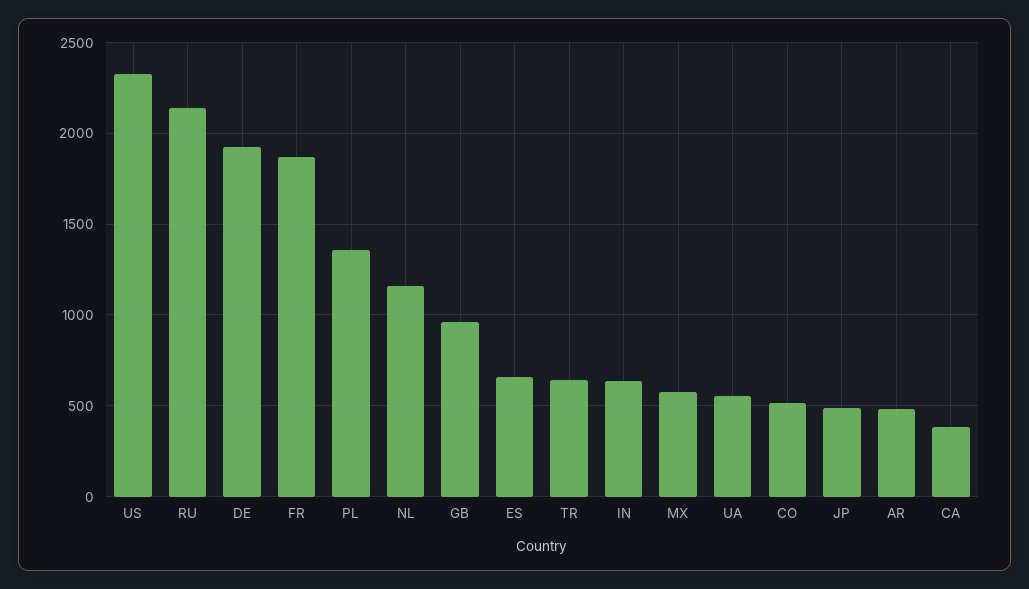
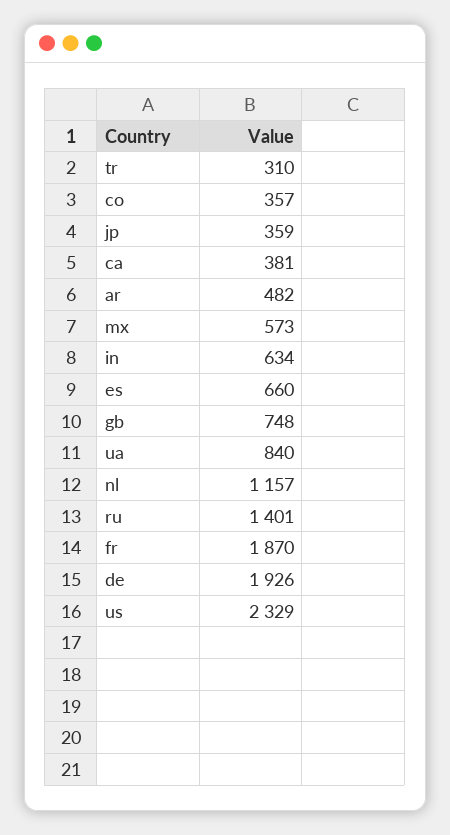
RU: 2150 -> 1401
PL: 1350 -> none
GB: 950 -> 748
TR: 650 -> 310
UA: 550 -> 840
CO: 500 -> 357
JP: 500 -> 359

